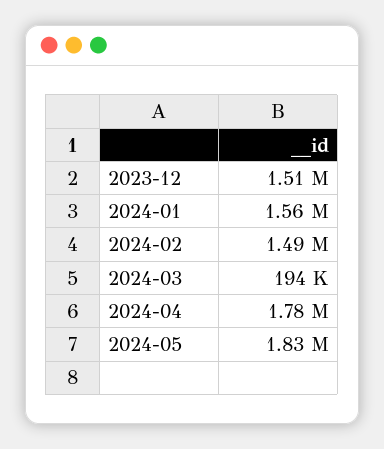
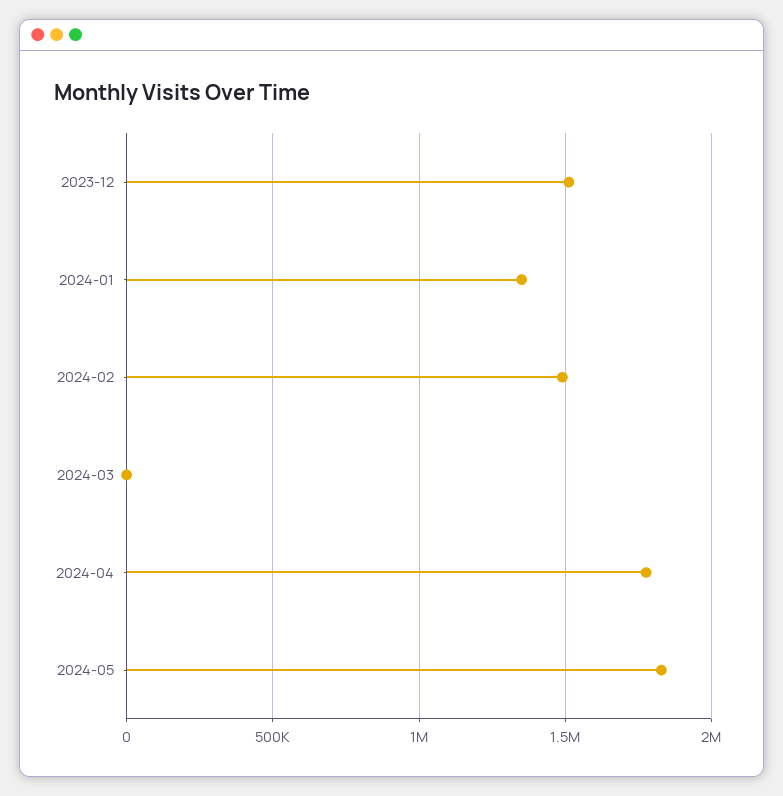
2024-01: 1560000 -> 1350000
2024-03: 194000 -> 0

